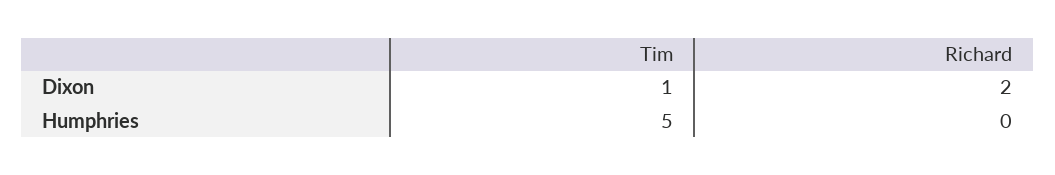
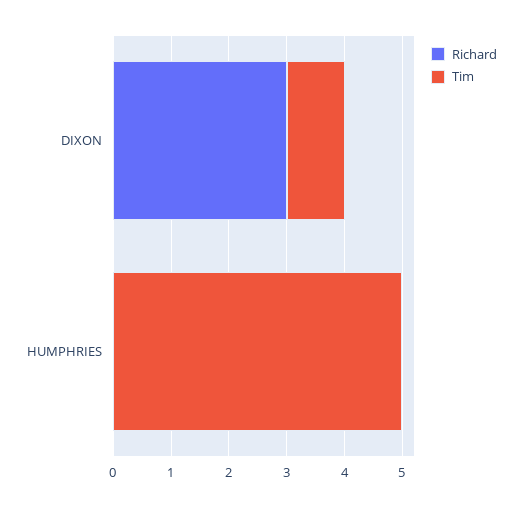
Richard, Dixon: 2 -> 3

